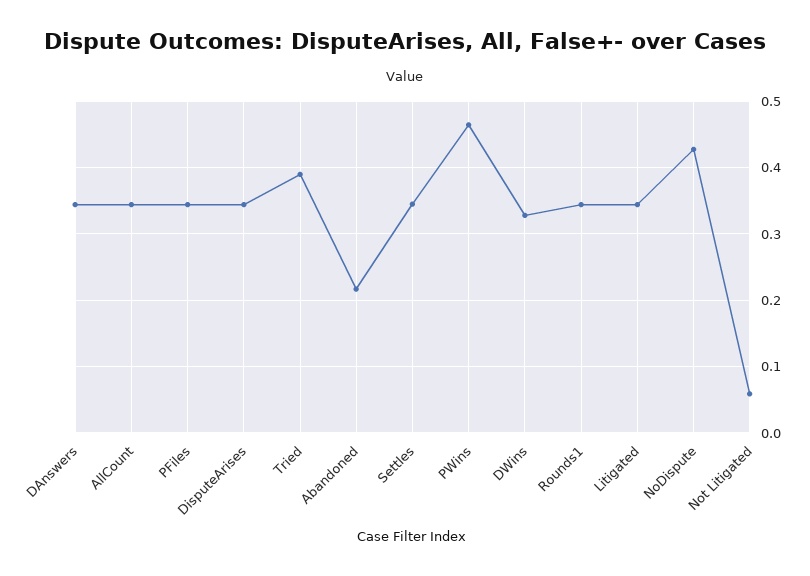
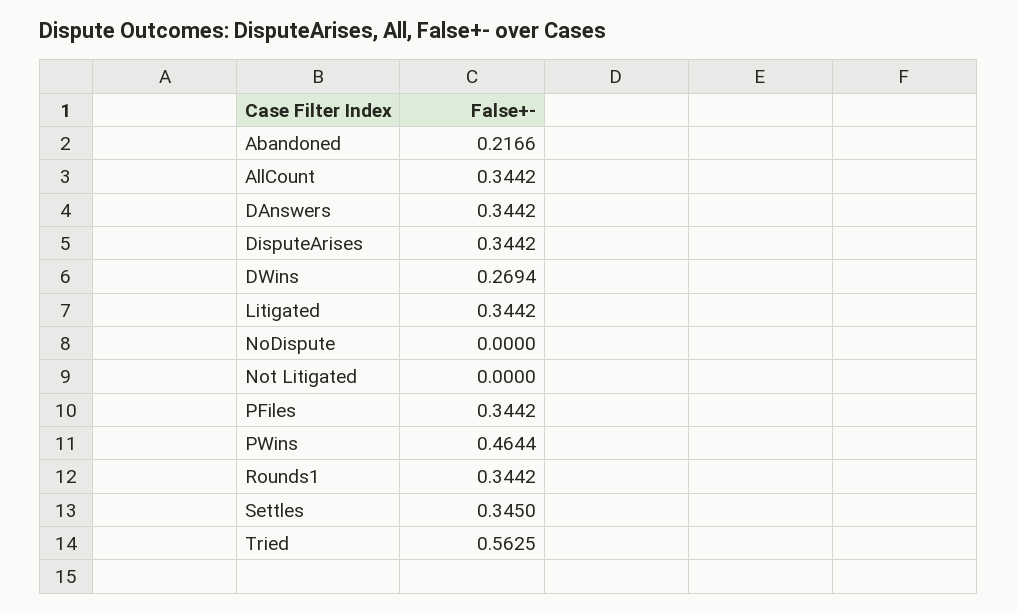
Tried: 0.39 -> 0.5625
DWins: 0.33 -> 0.2694
NoDispute: 0.43 -> 0
Not Litigated: 0.06 -> 0

